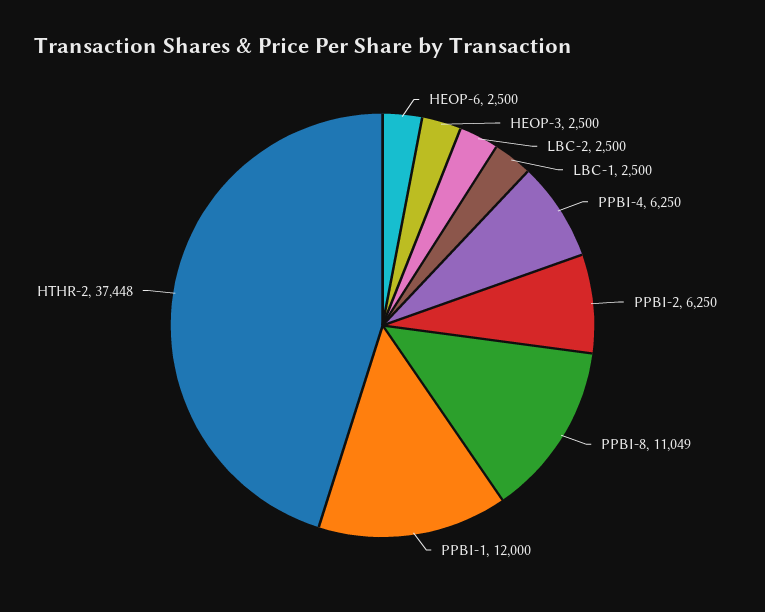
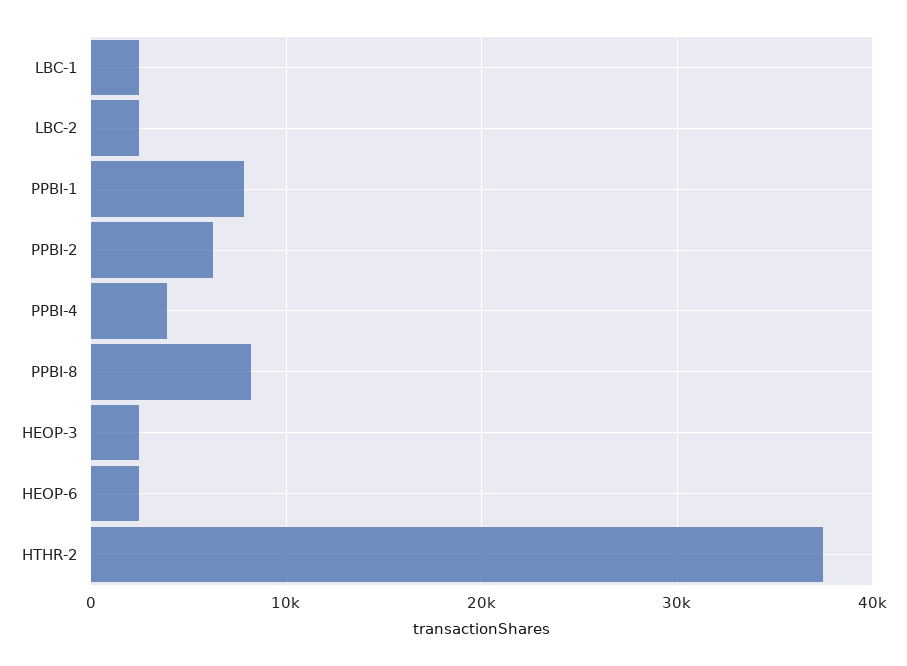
PPBI-4: 6250 -> 4000
PPBI-8: 11049 -> 8000
PPBI-1: 12000 -> 8000

